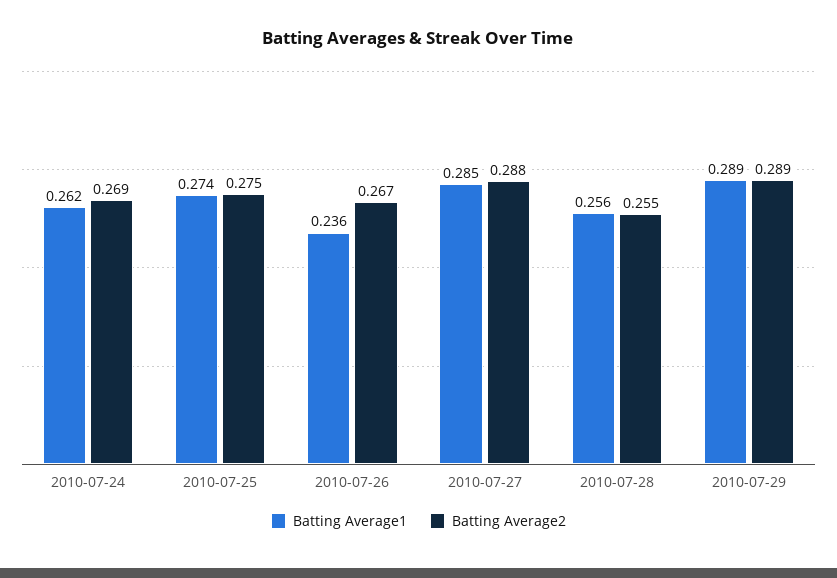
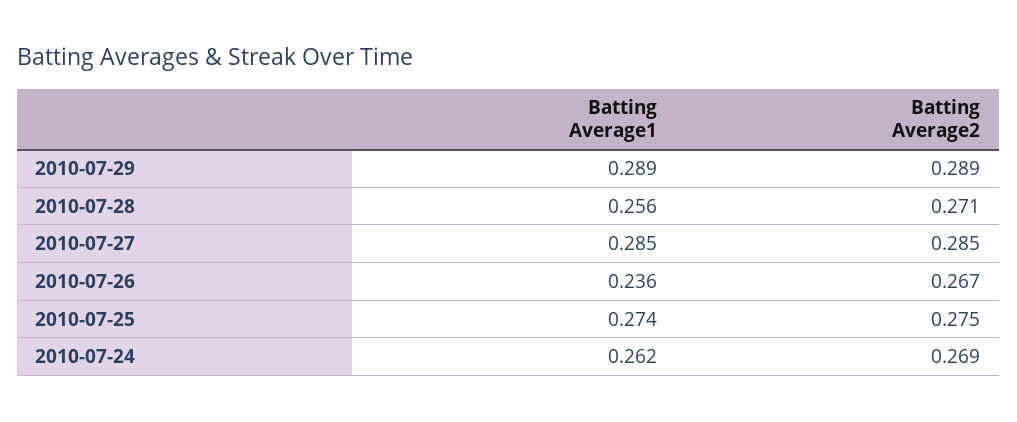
Batting Average2, 2010-07-27: 0.288 -> 0.285
Batting Average2, 2010-07-28: 0.255 -> 0.271

